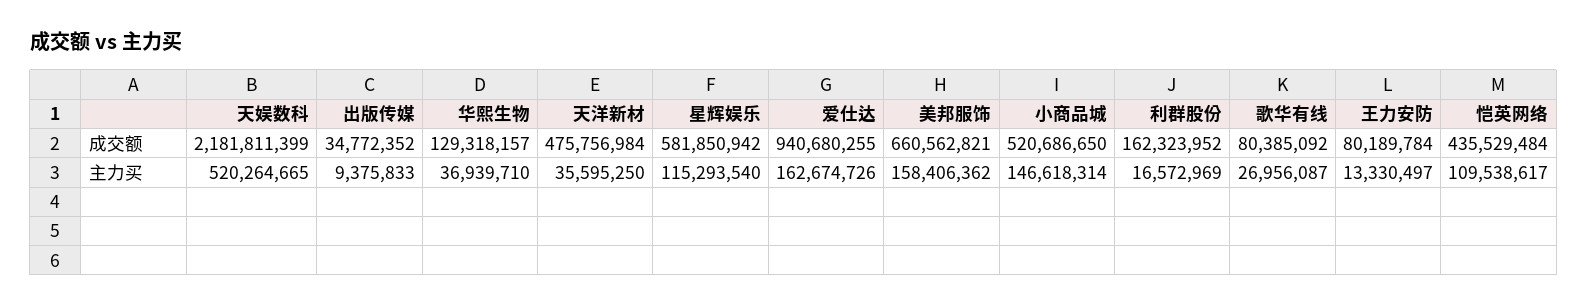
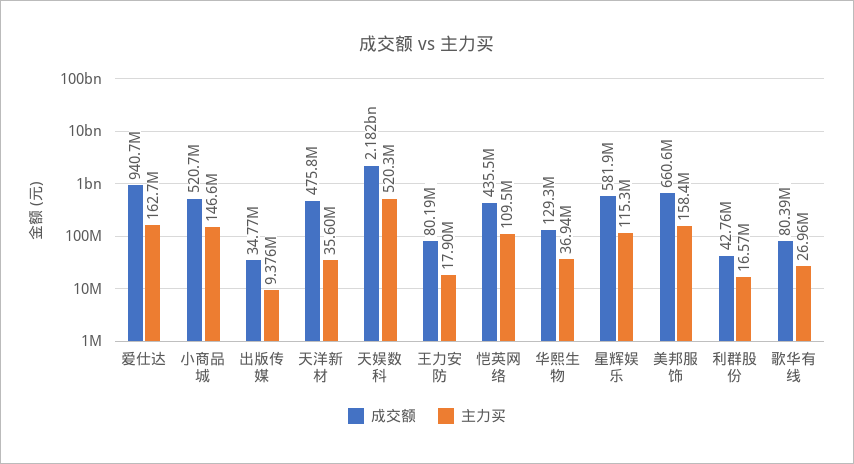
成交额, 利群股份: 162323952 -> 42760000
主力买, 王力安防: 13330497 -> 17900000

